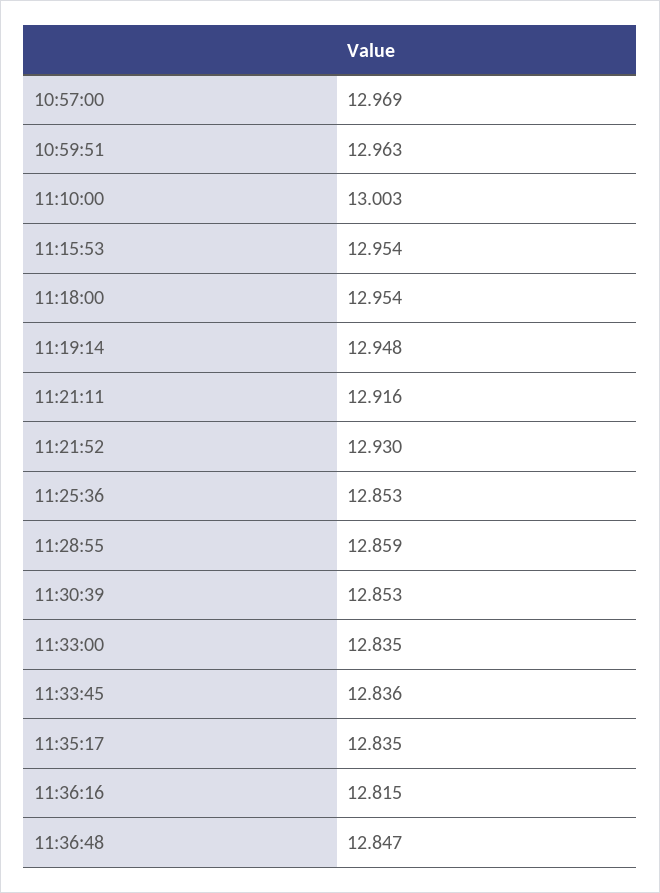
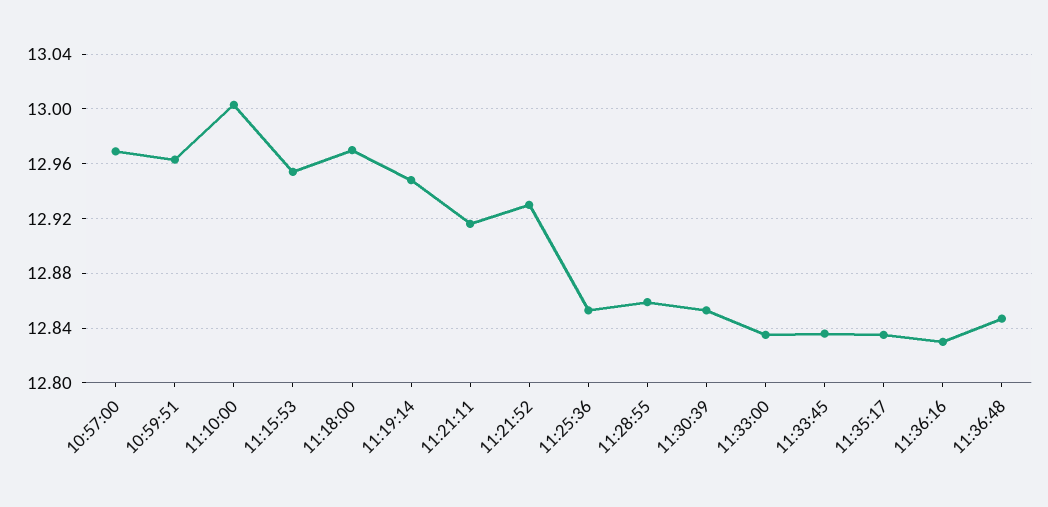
11:18:00: 12.954 -> 12.97
11:36:16: 12.815 -> 12.83

